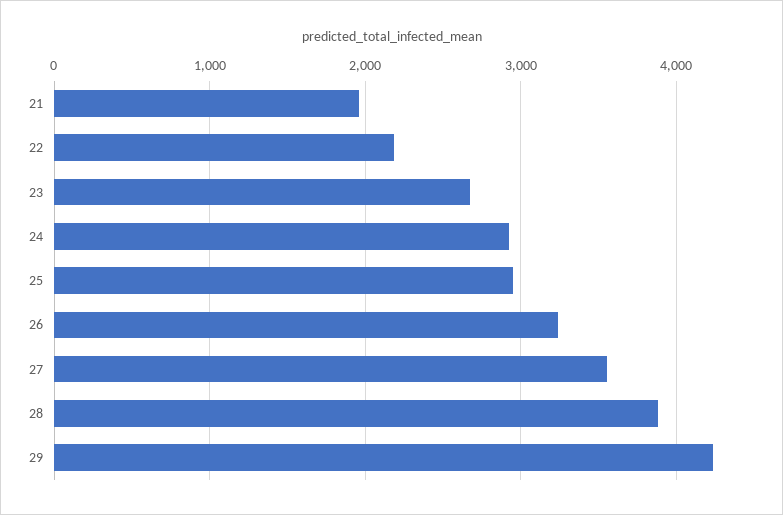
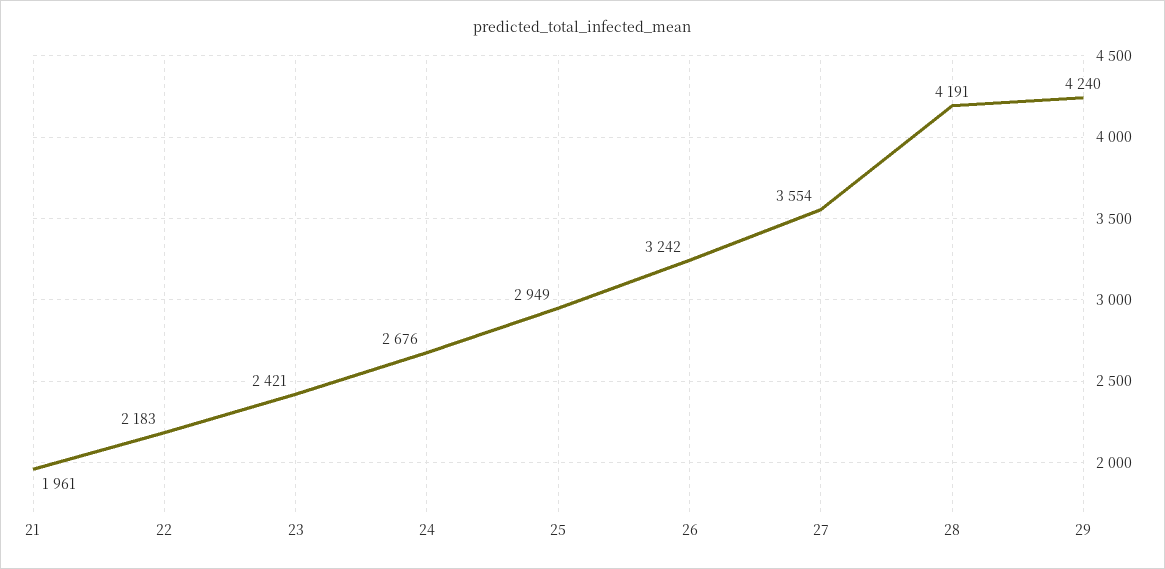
23: 2700 -> 2421
24: 2900 -> 2676
28: 3900 -> 4191

